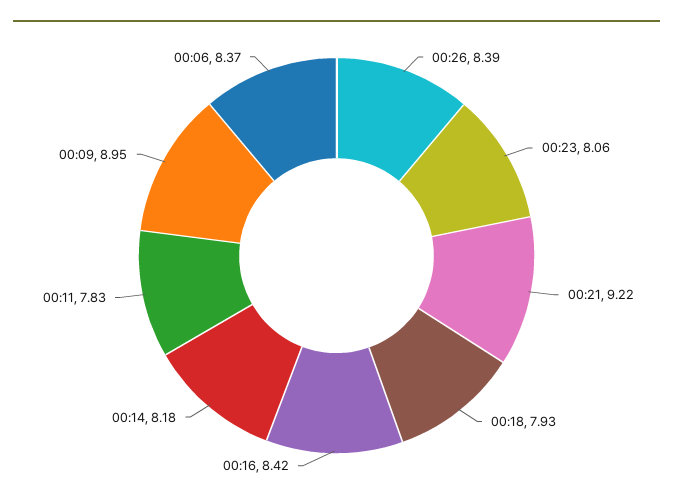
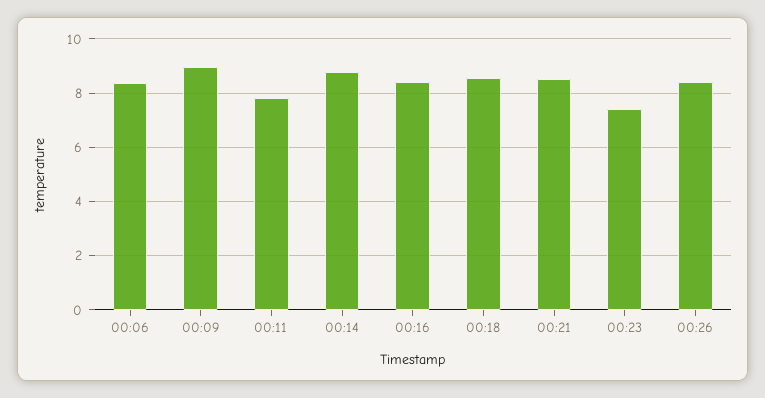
00:23: 8.06 -> 7.5
00:21: 9.22 -> 8.5
00:18: 7.93 -> 8.5
00:14: 8.18 -> 8.75

